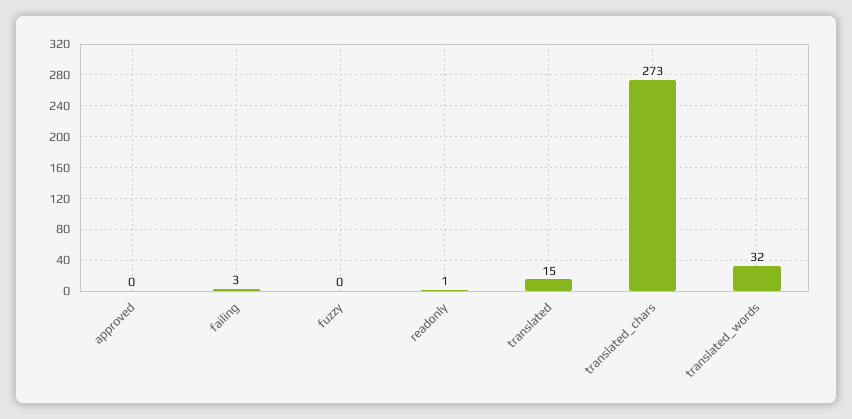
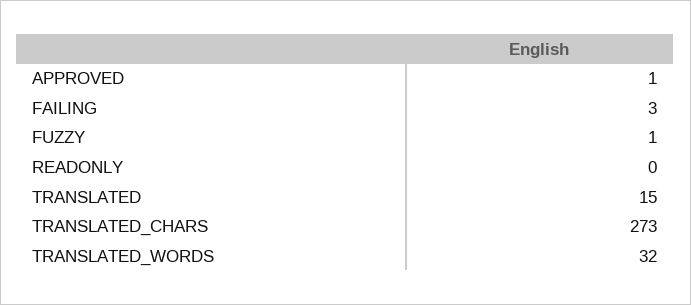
approved: 0 -> 1
fuzzy: 0 -> 1
readonly: 1 -> 0

